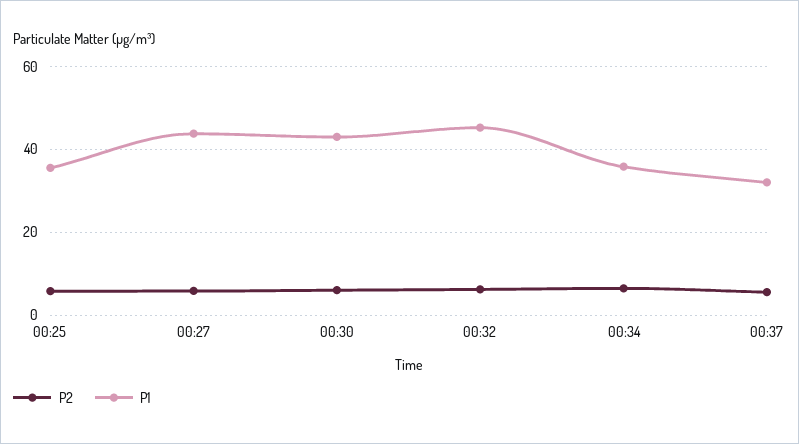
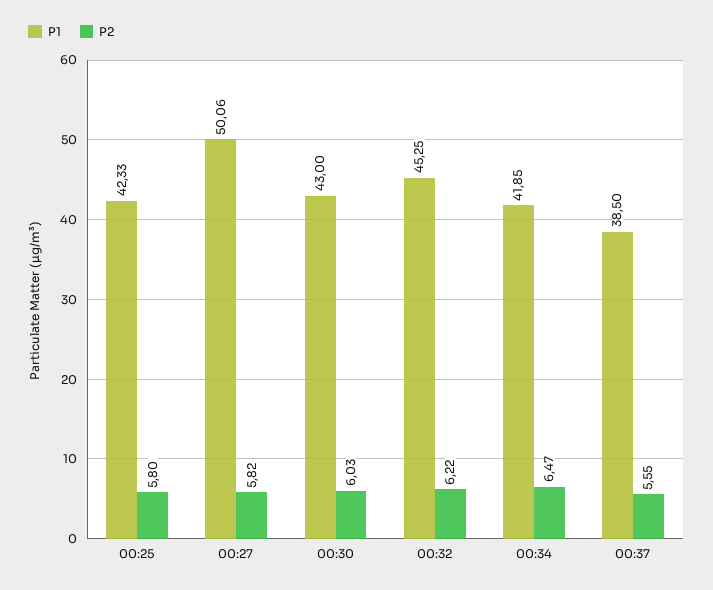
P1, 00:25: 36 -> 42.33
P1, 00:27: 44 -> 50.06
P1, 00:34: 36 -> 41.85
P1, 00:37: 32 -> 38.5

